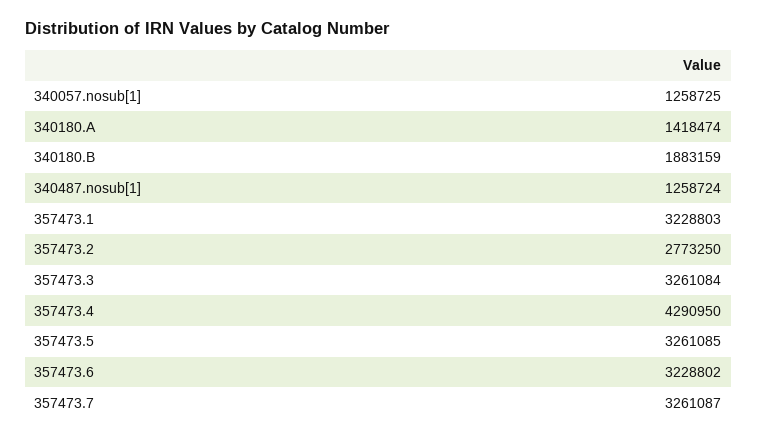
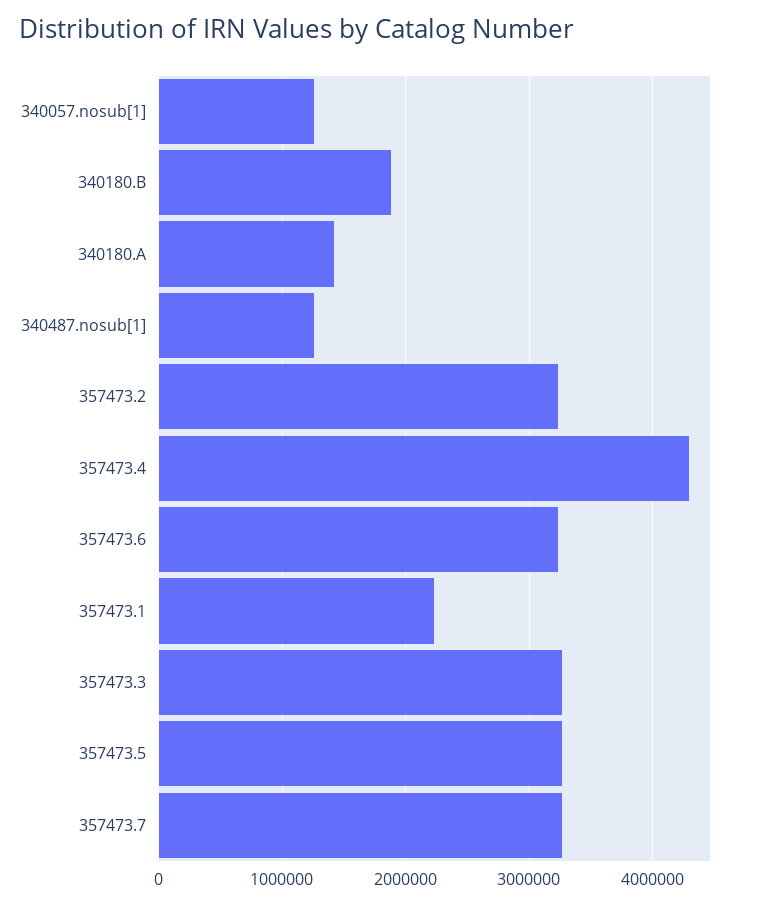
357473.1: 3228803 -> 2200000
357473.2: 2773250 -> 3200000

